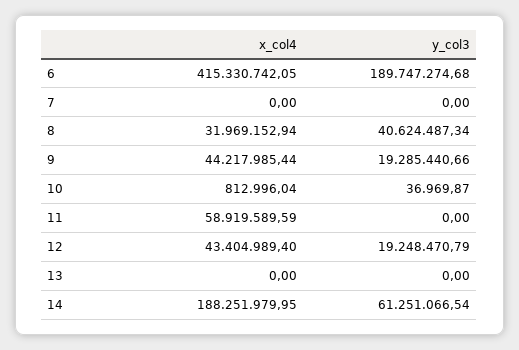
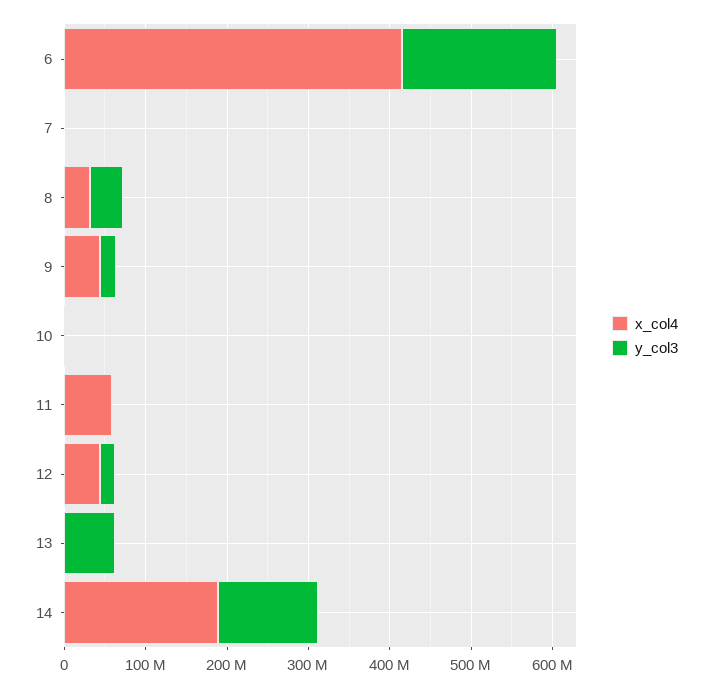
y_col3, 13: 0 -> 60000000
y_col3, 14: 61251066.54 -> 120000000

